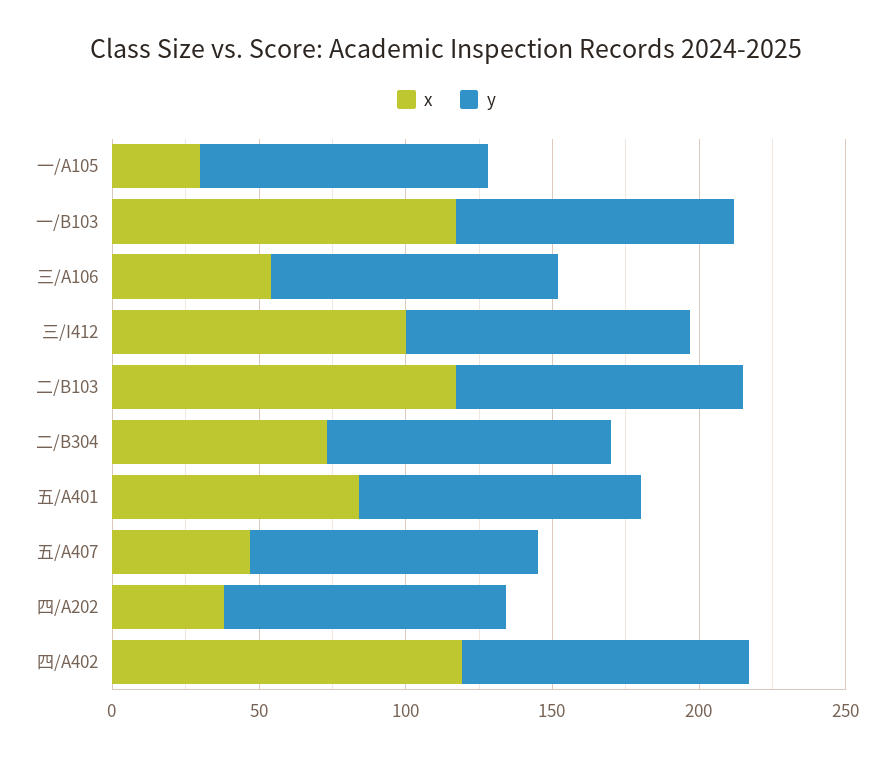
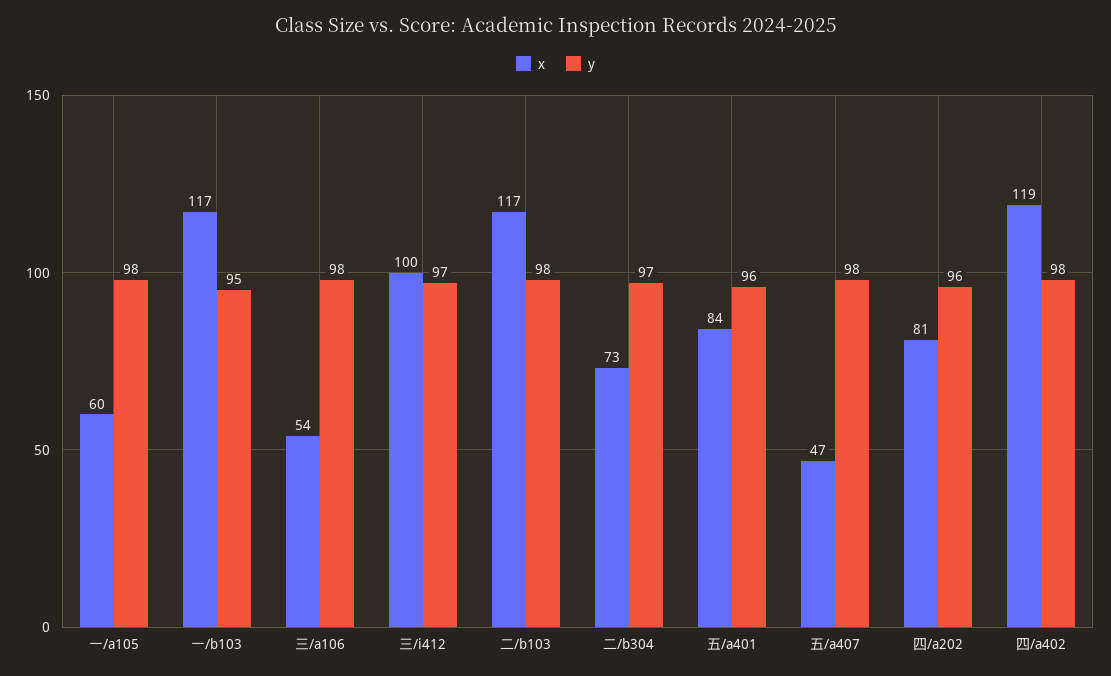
x, 一/A105: 30 -> 60
x, 四/A202: 40 -> 81

